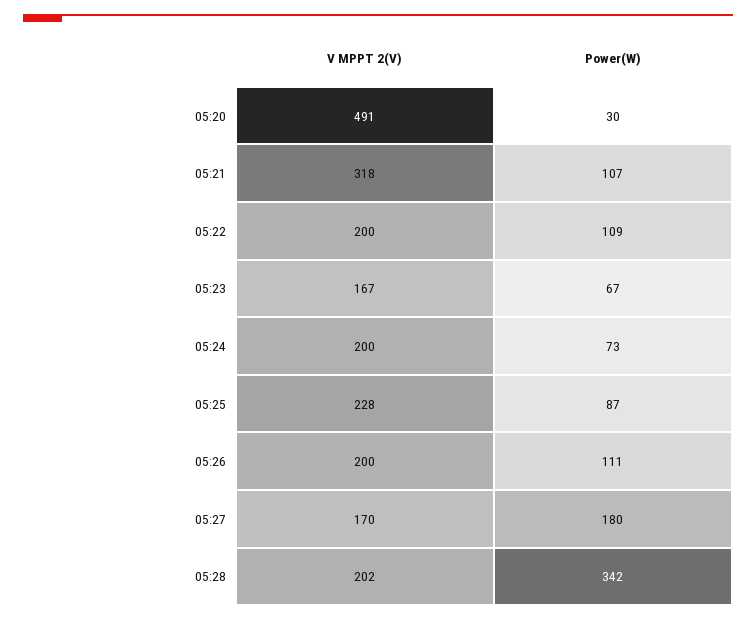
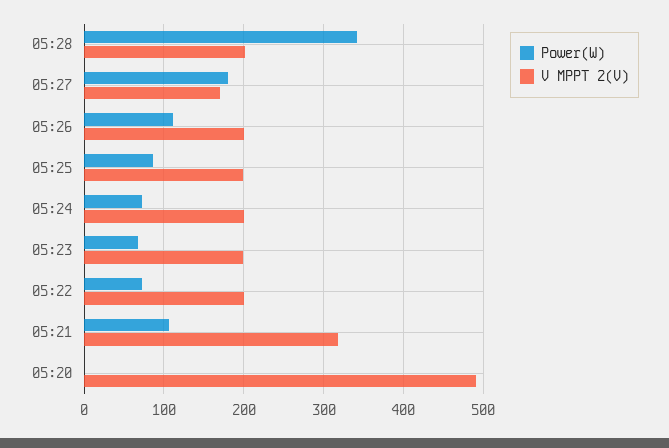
Power(W), 05:20: 30 -> 0
Power(W), 05:22: 109 -> 70
V MPPT 2(V), 05:23: 167 -> 200
V MPPT 2(V), 05:25: 228 -> 200

